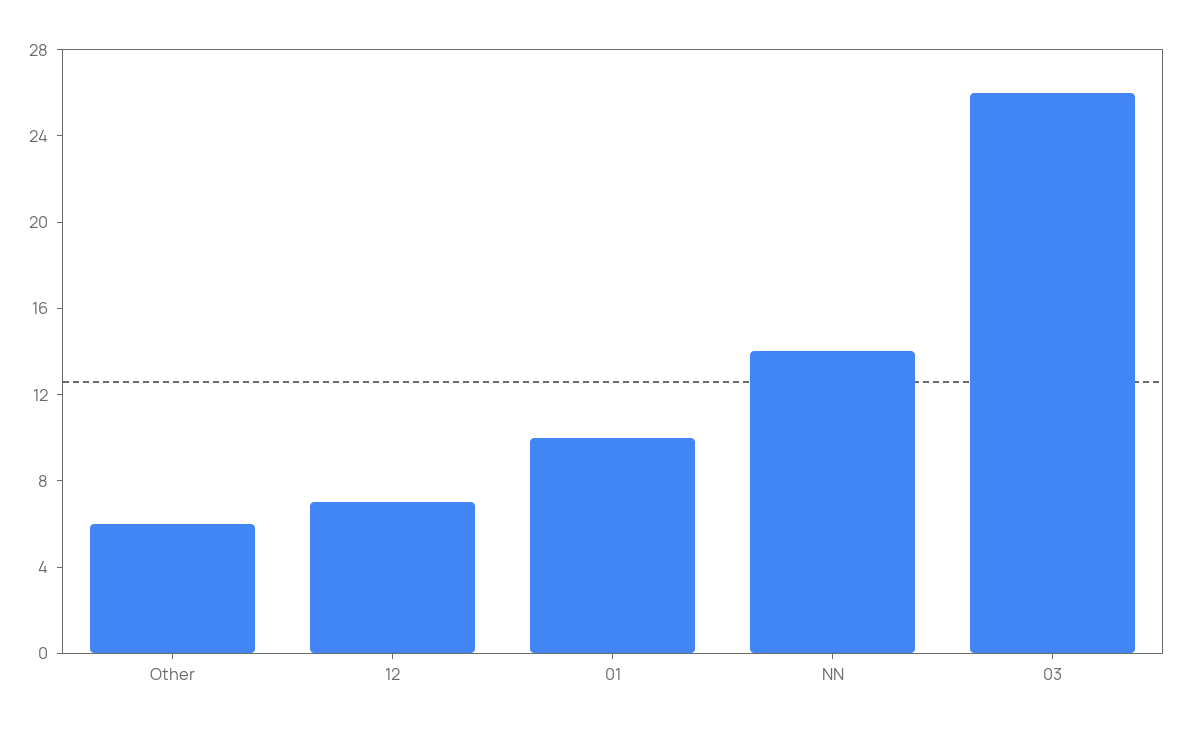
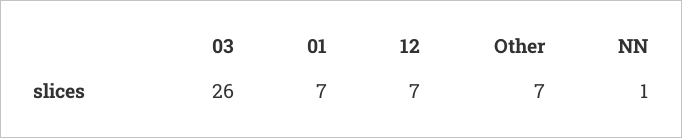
Other: 6 -> 7
01: 10 -> 7
NN: 14 -> 1

